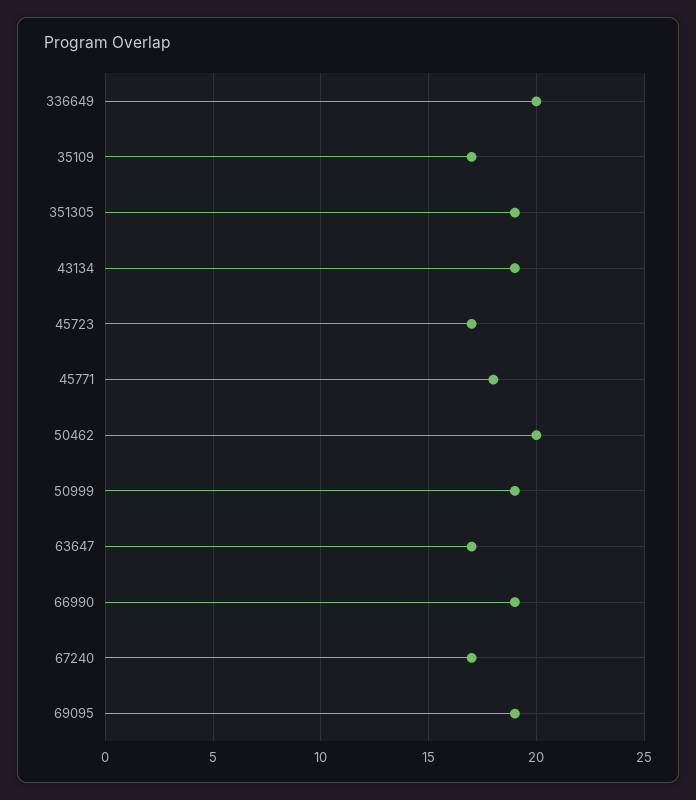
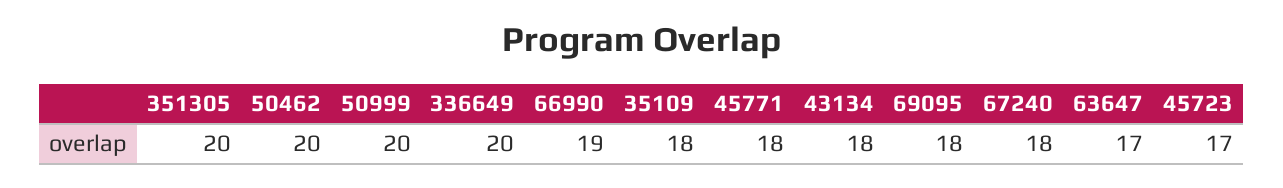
35109: 17 -> 18
351305: 19 -> 20
43134: 19 -> 18
50999: 19 -> 20
67240: 17 -> 18
69095: 19 -> 18

